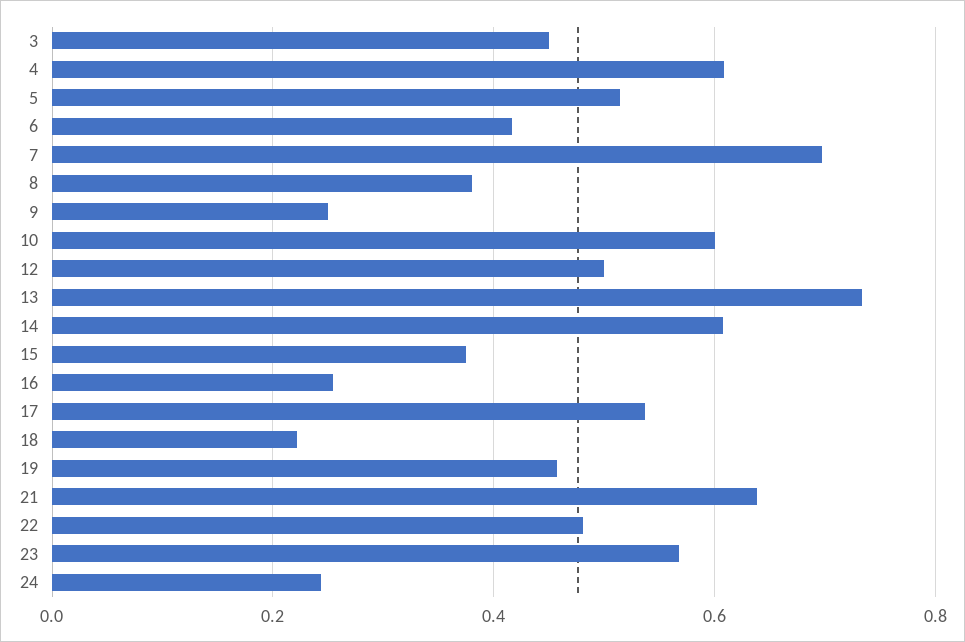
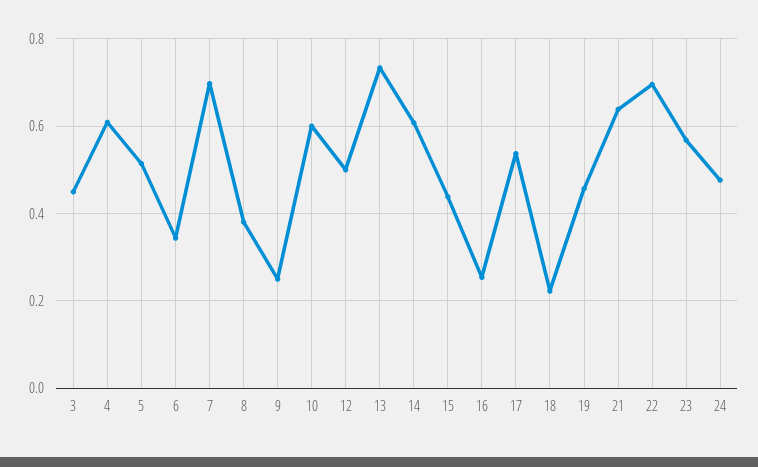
6: 0.42 -> 0.34
15: 0.38 -> 0.44
22: 0.48 -> 0.7
24: 0.24 -> 0.48

